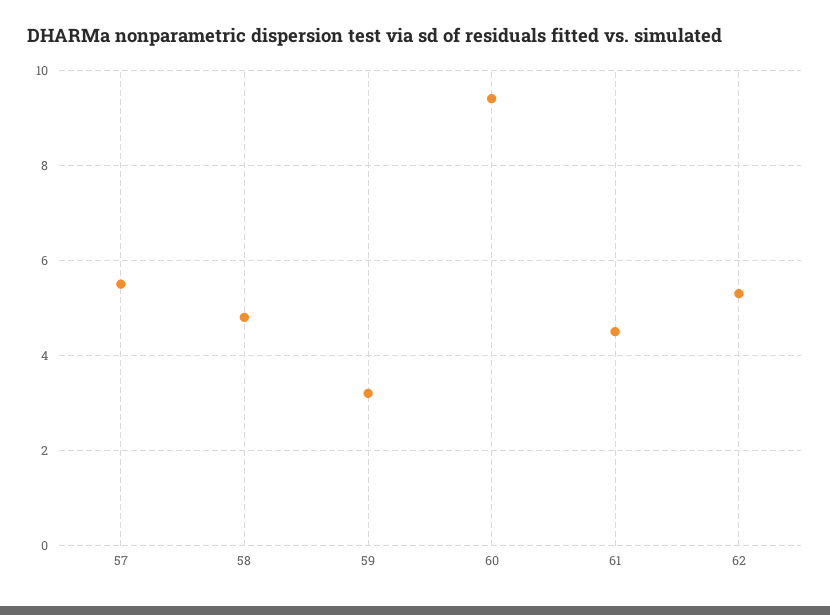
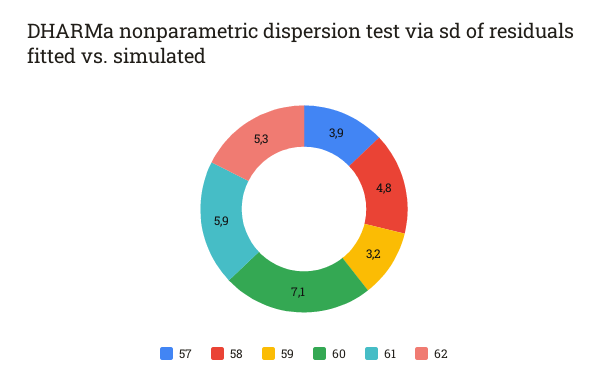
57: 5.5 -> 3.9
60: 9.5 -> 7.1
61: 4.5 -> 5.9

